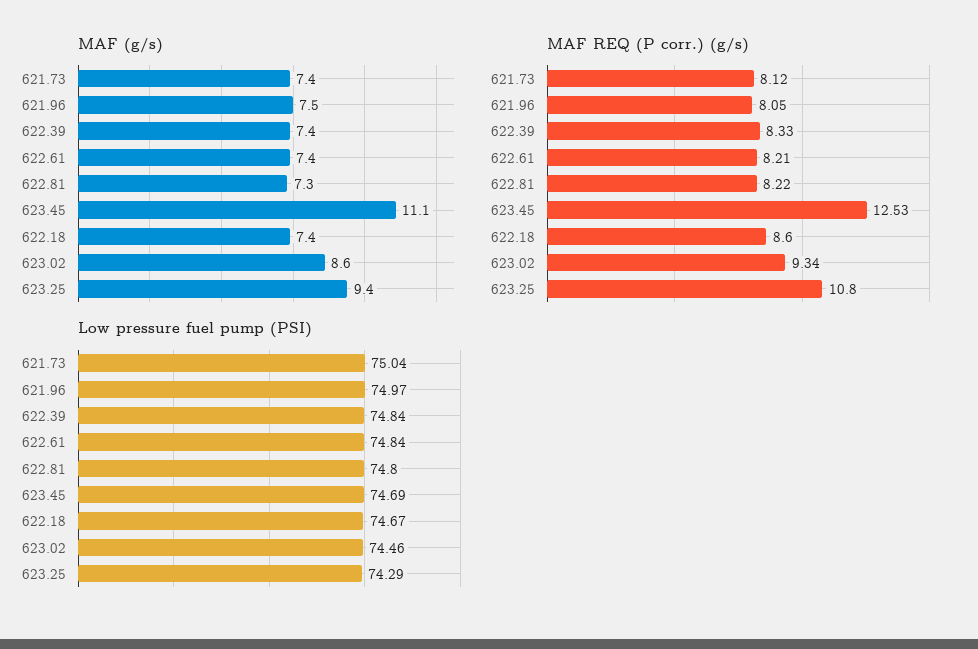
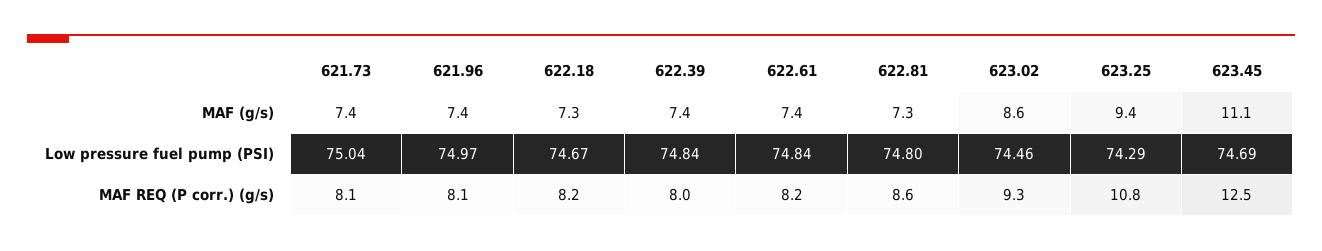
MAF (g/s), 621.96: 7.5 -> 7.4
MAF (g/s), 622.18: 7.4 -> 7.3
MAF REQ (P corr.) (g/s), 622.39: 8.33 -> 8
MAF REQ (P corr.) (g/s), 622.81: 8.22 -> 8.6
MAF REQ (P corr.) (g/s), 622.18: 8.6 -> 8.2

